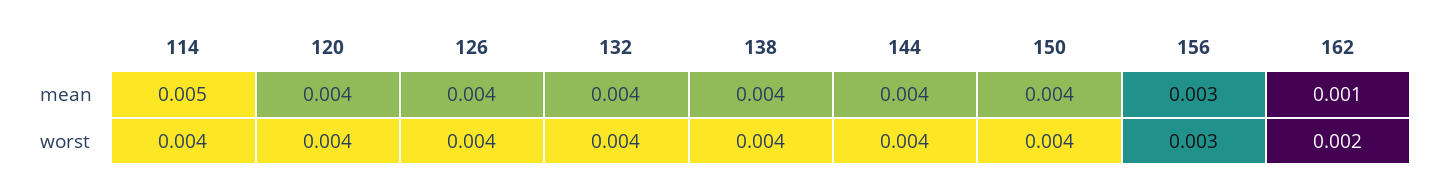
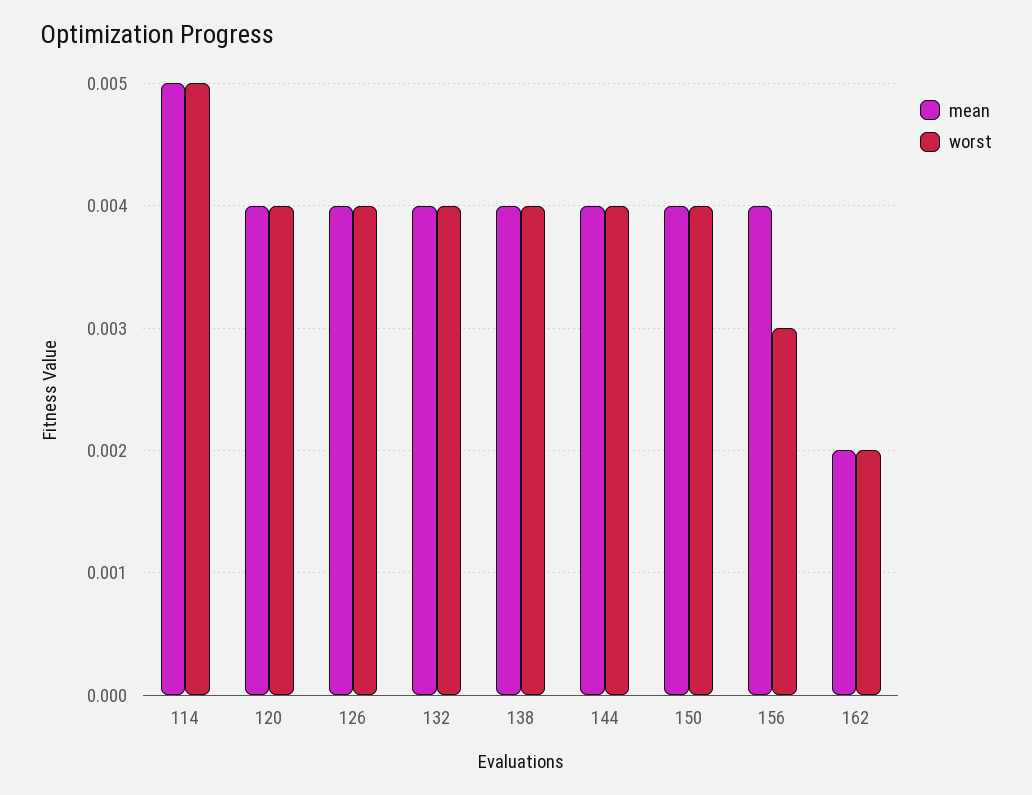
mean, 156: 0.003 -> 0.004
mean, 162: 0.001 -> 0.002
worst, 114: 0.004 -> 0.005

